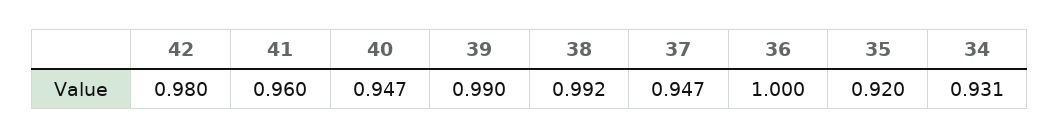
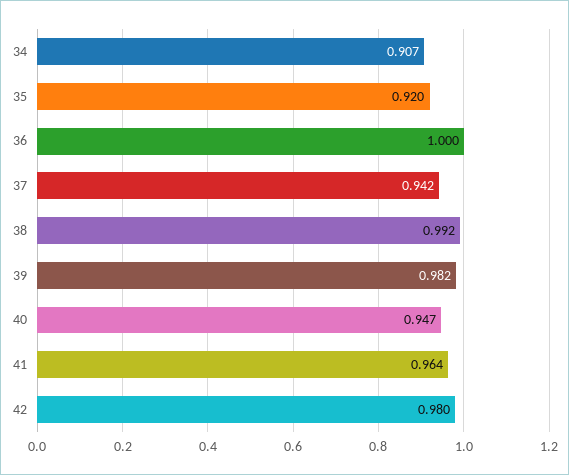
41: 0.96 -> 0.964
39: 0.99 -> 0.982
37: 0.947 -> 0.942
34: 0.931 -> 0.907

